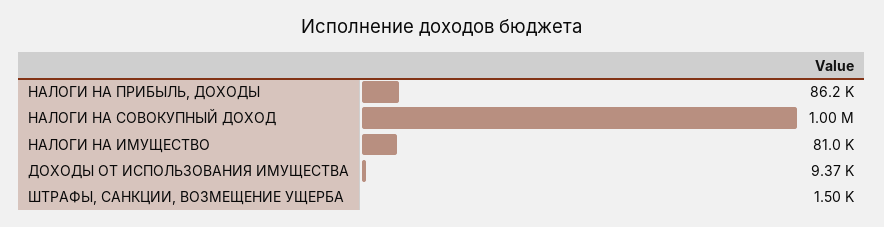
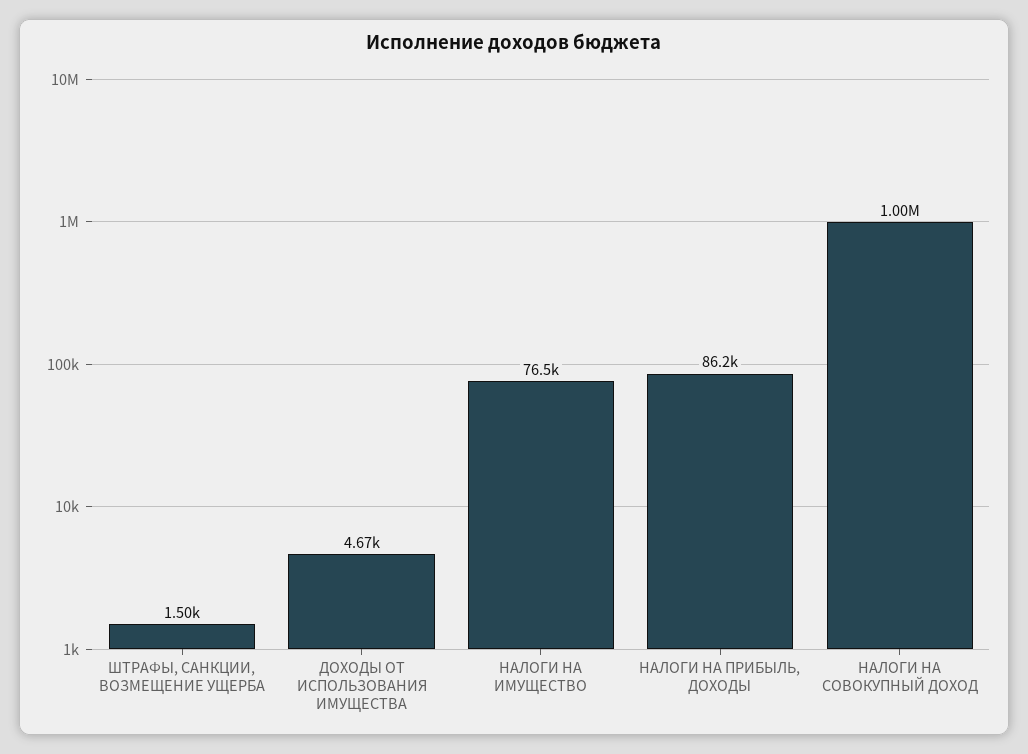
НАЛОГИ НА ИМУЩЕСТВО: 81000 -> 76500
ДОХОДЫ ОТ ИСПОЛЬЗОВАНИЯ ИМУЩЕСТВА: 9370 -> 4670

